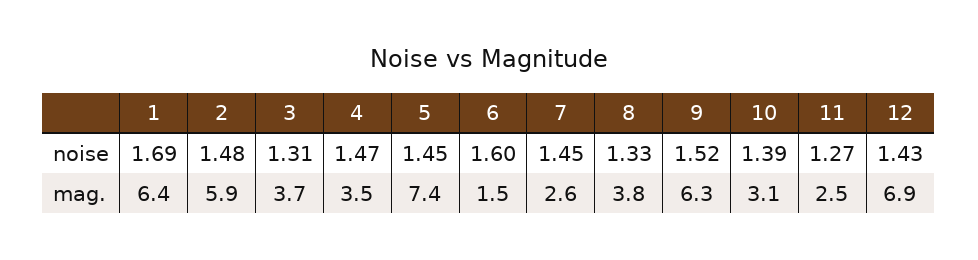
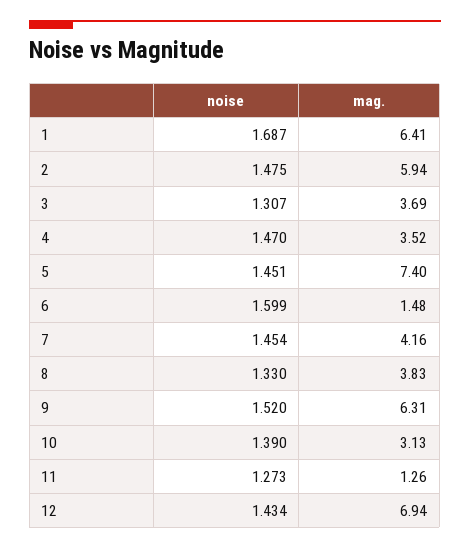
7, mag.: 2.6 -> 4.16
11, mag.: 2.5 -> 1.26

